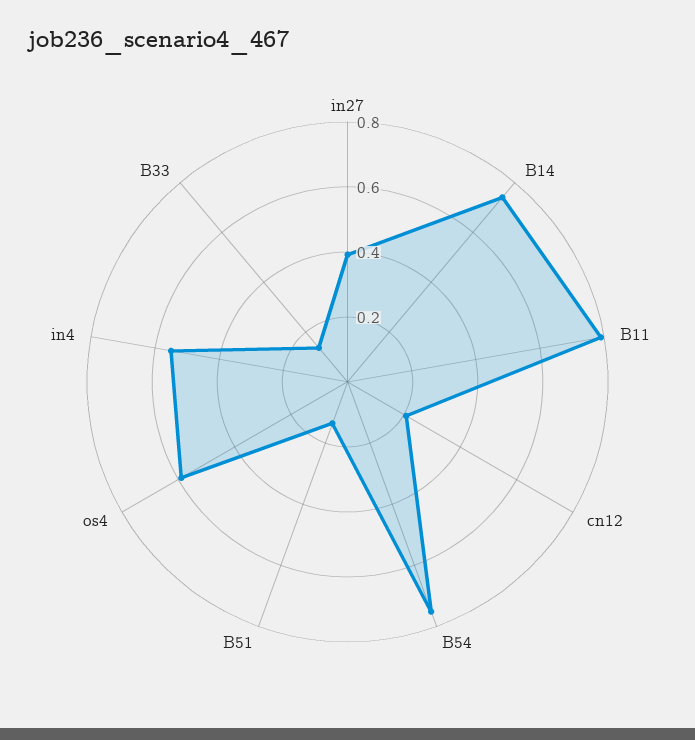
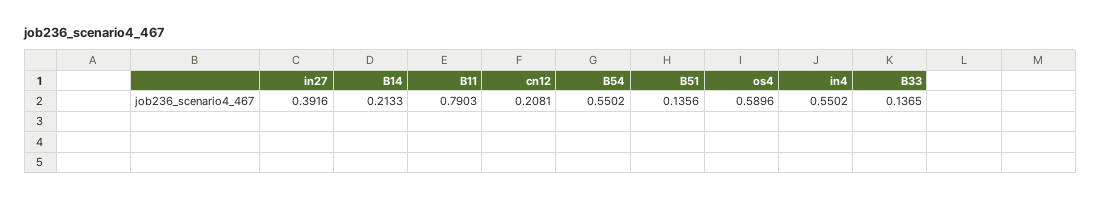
B14: 0.75 -> 0.2133
B54: 0.75 -> 0.5502

